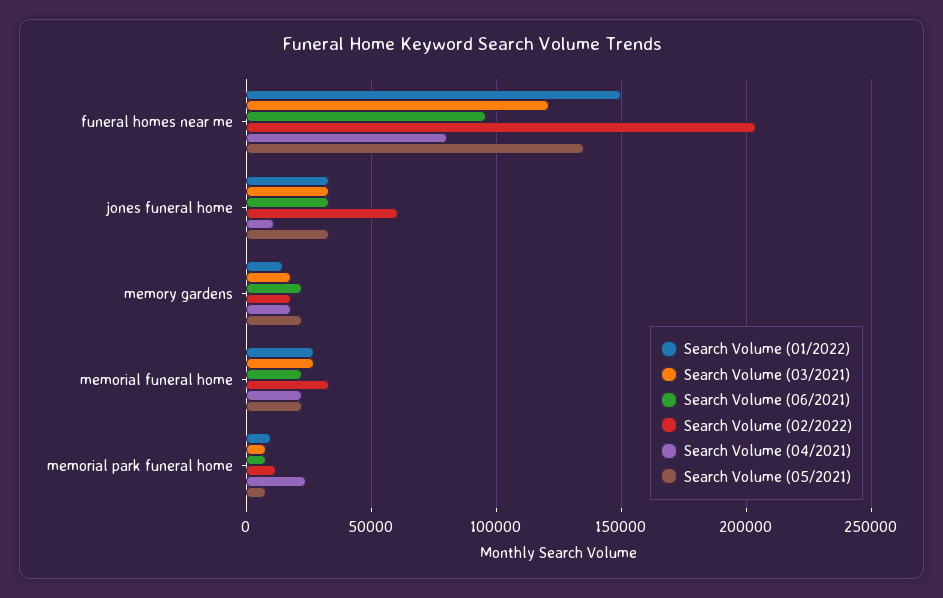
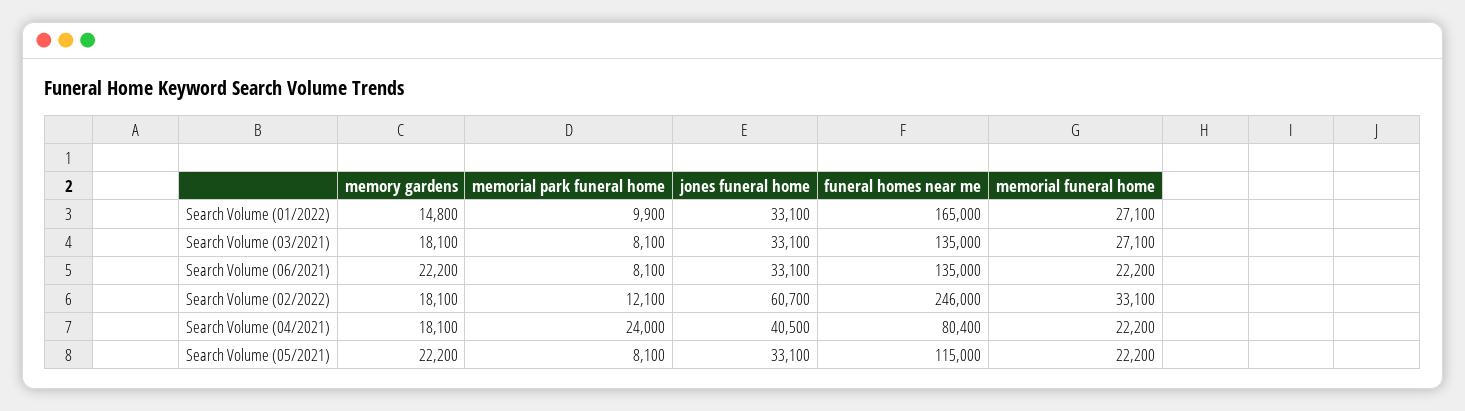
Search Volume (01/2022), funeral homes near me: 150000 -> 165000
Search Volume (03/2021), funeral homes near me: 120000 -> 135000
Search Volume (06/2021), funeral homes near me: 95000 -> 135000
Search Volume (02/2022), funeral homes near me: 205000 -> 246000
Search Volume (05/2021), funeral homes near me: 135000 -> 115000
Search Volume (04/2021), jones funeral home: 10000 -> 40500

